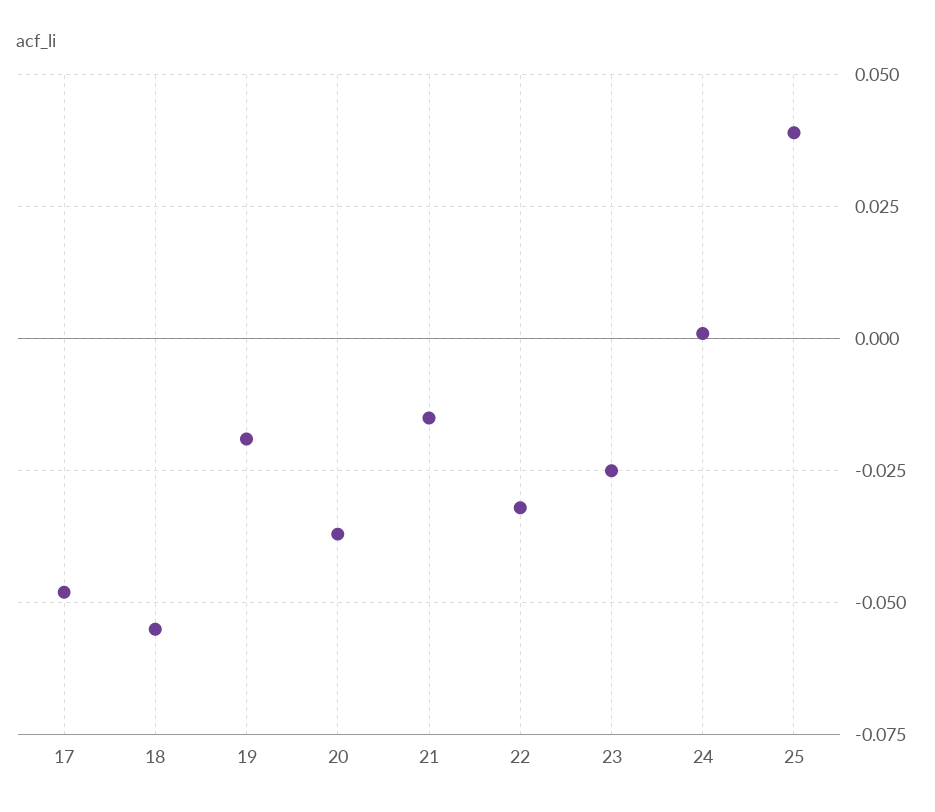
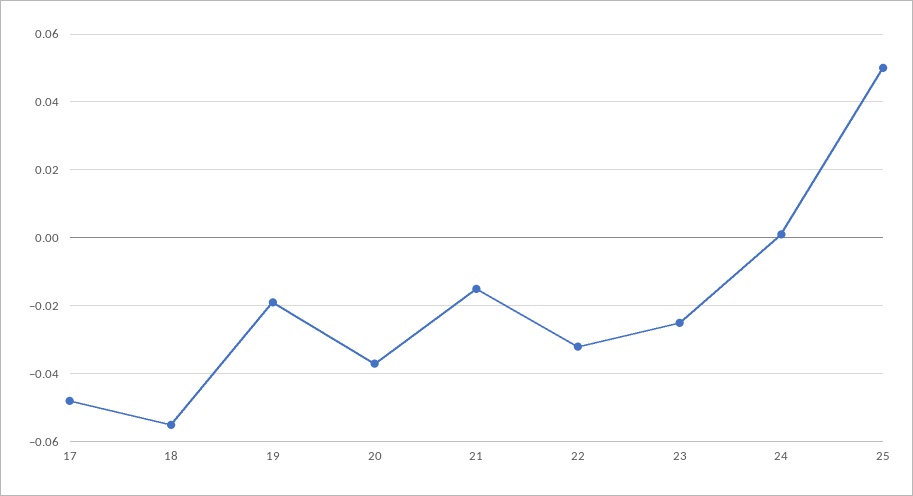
25: 0.04 -> 0.05

